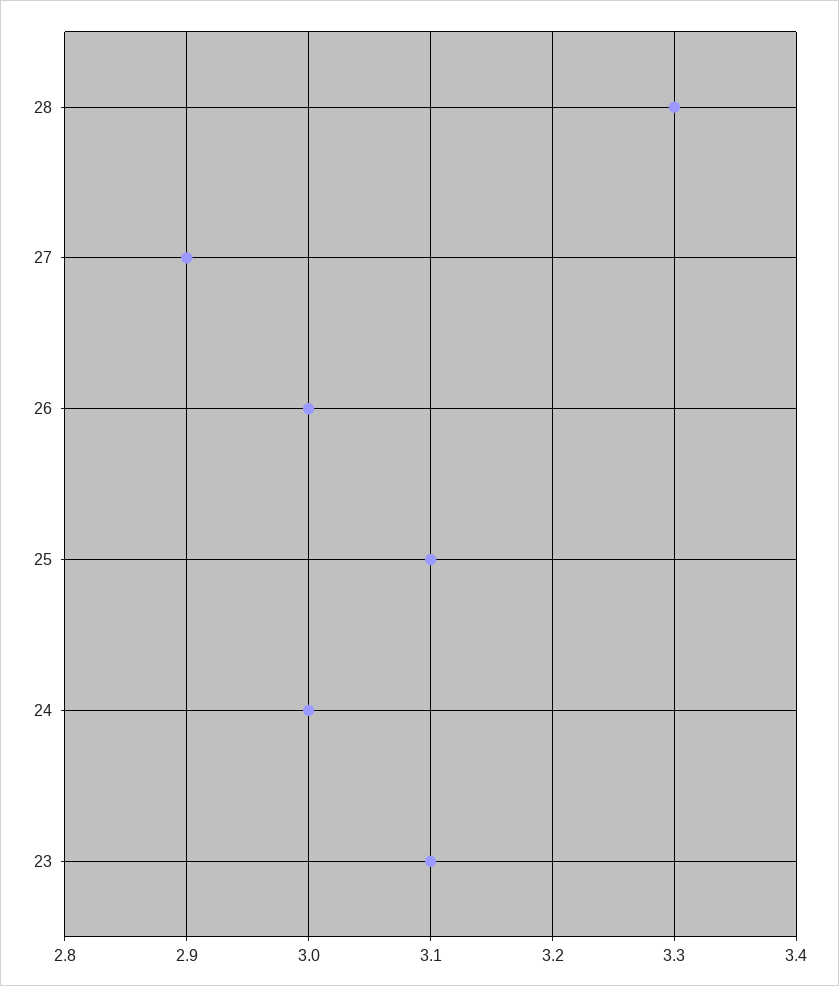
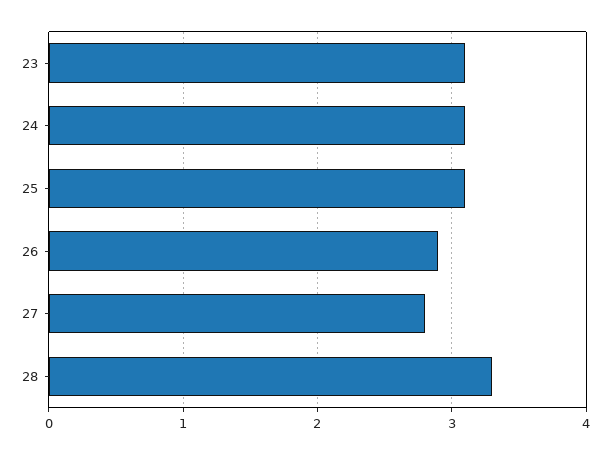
27: 2.9 -> 2.8
26: 3 -> 2.9
24: 3 -> 3.1

